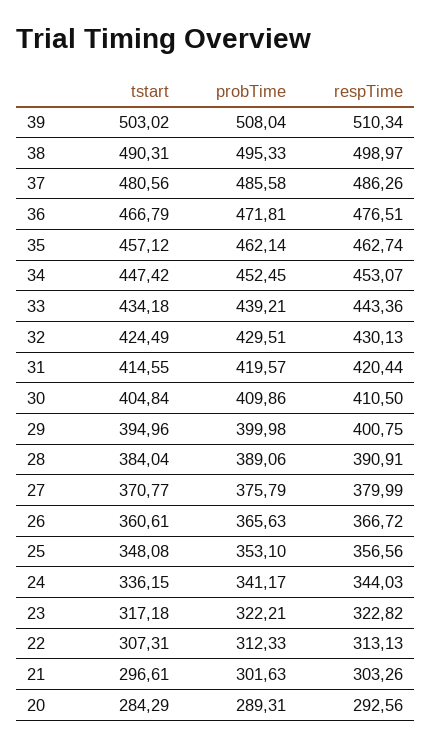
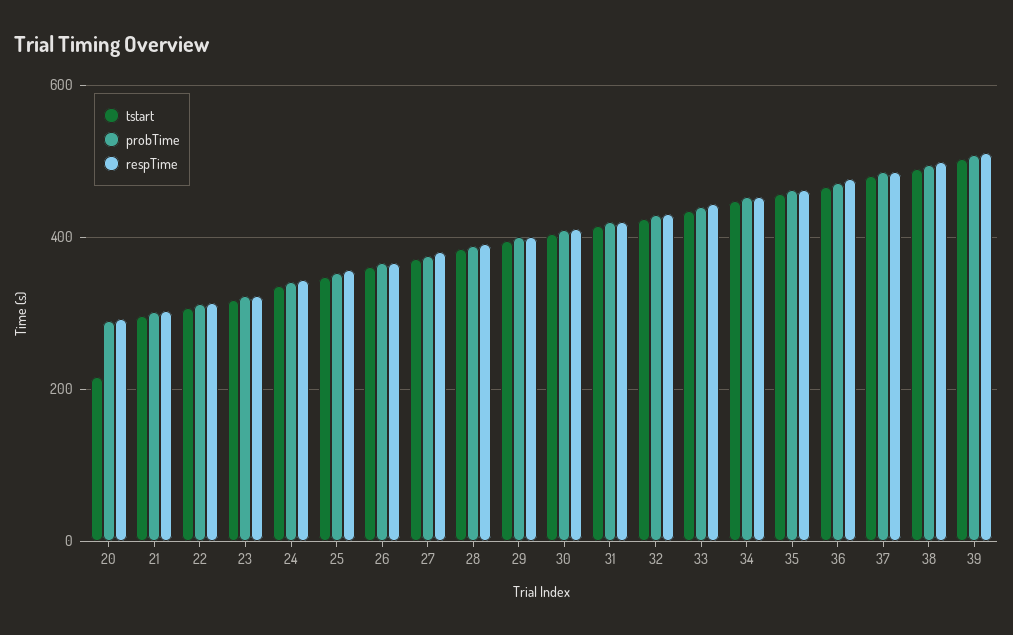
tstart, 20: 284.29 -> 220

